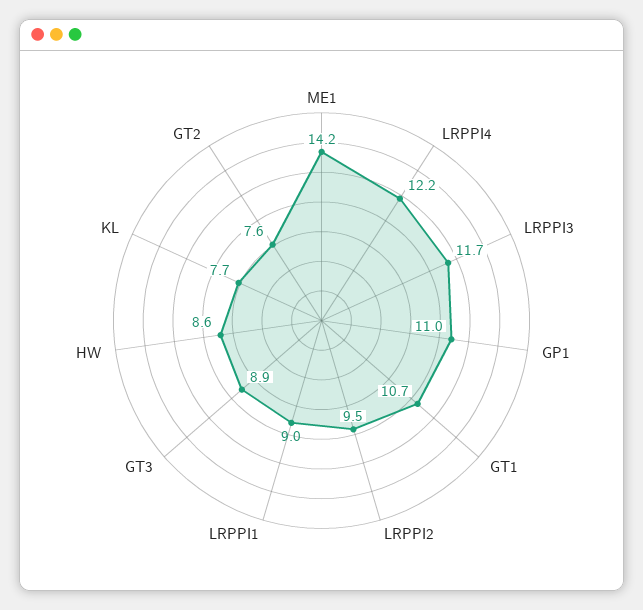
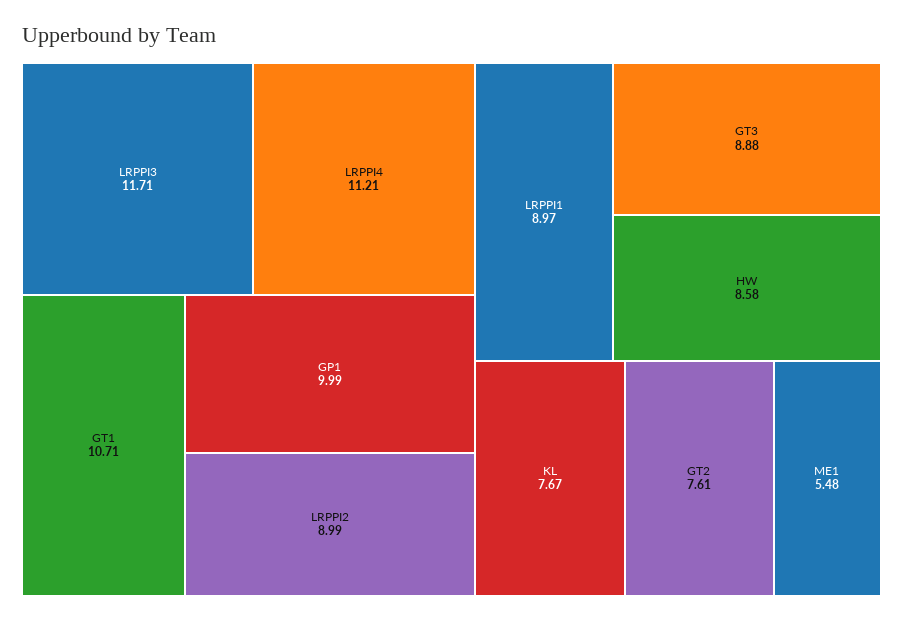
ME1: 14.2 -> 5.48
LRPPI4: 12.2 -> 11.21
GP1: 11 -> 9.99
LRPPI2: 9.5 -> 8.99

